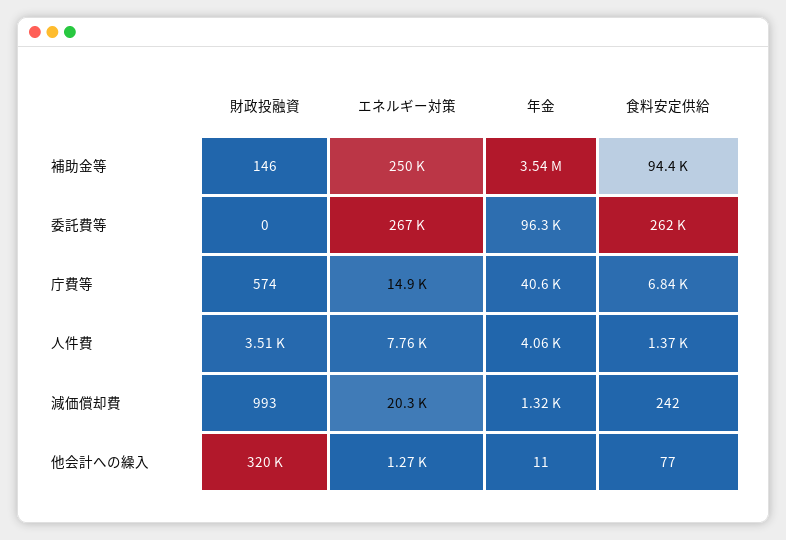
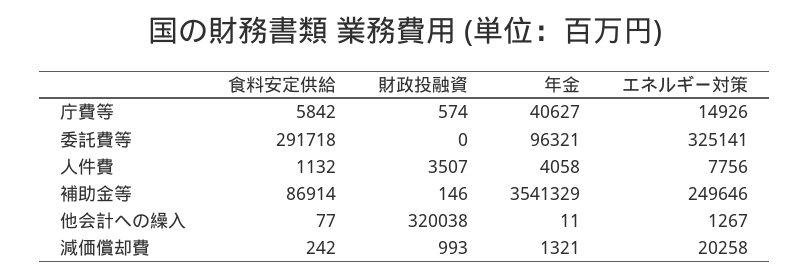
食料安定供給, 補助金等: 94400 -> 86914
エネルギー対策, 委託費等: 267000 -> 325141
食料安定供給, 委託費等: 262000 -> 291718
食料安定供給, 庁費等: 6840 -> 5842
食料安定供給, 人件費: 1370 -> 1132

